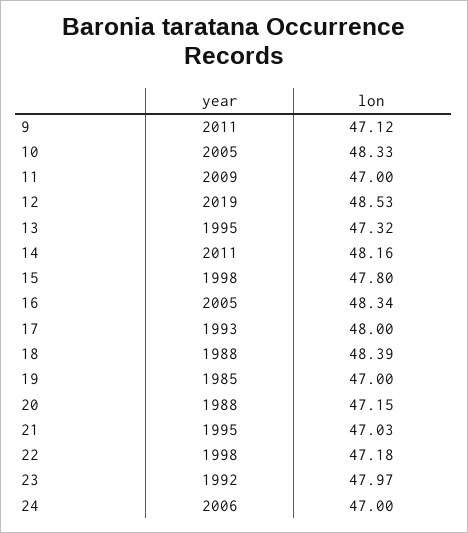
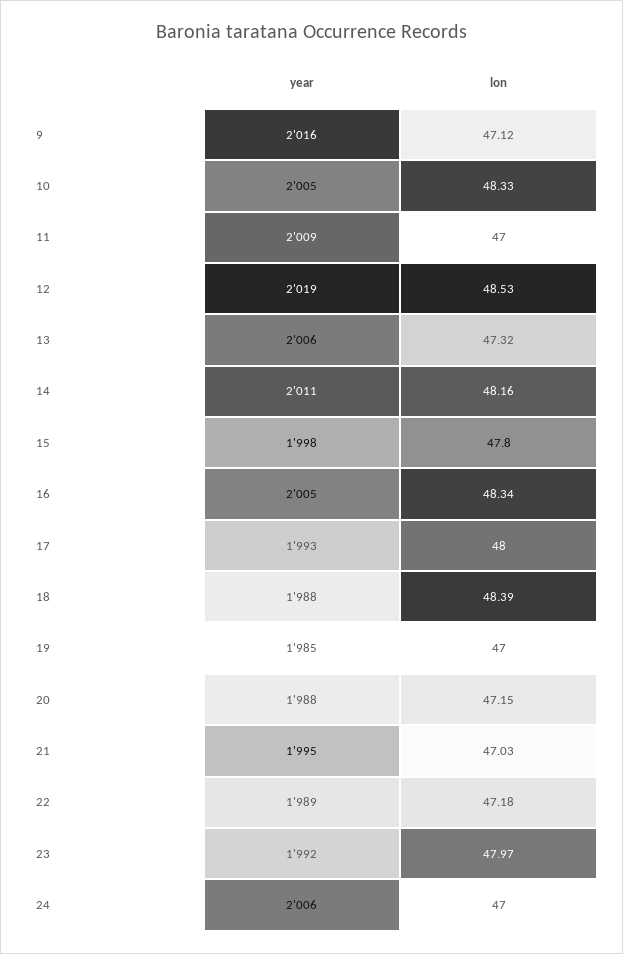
year, 9: 2011 -> 2016
year, 13: 1995 -> 2006
year, 22: 1998 -> 1989

